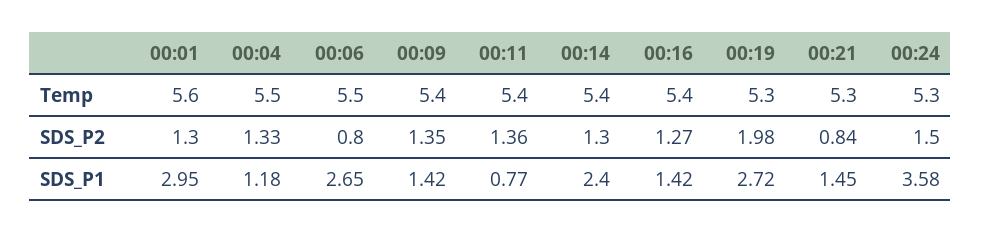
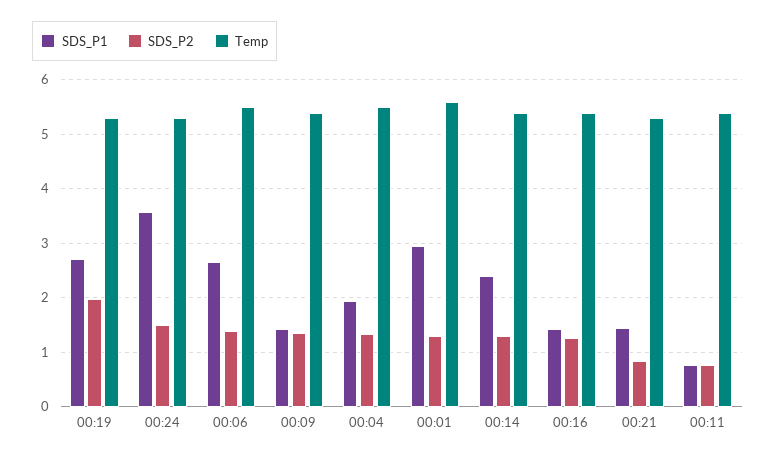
SDS_P2, 00:06: 0.8 -> 1.4
SDS_P2, 00:11: 1.36 -> 0.8
SDS_P1, 00:04: 1.18 -> 2

